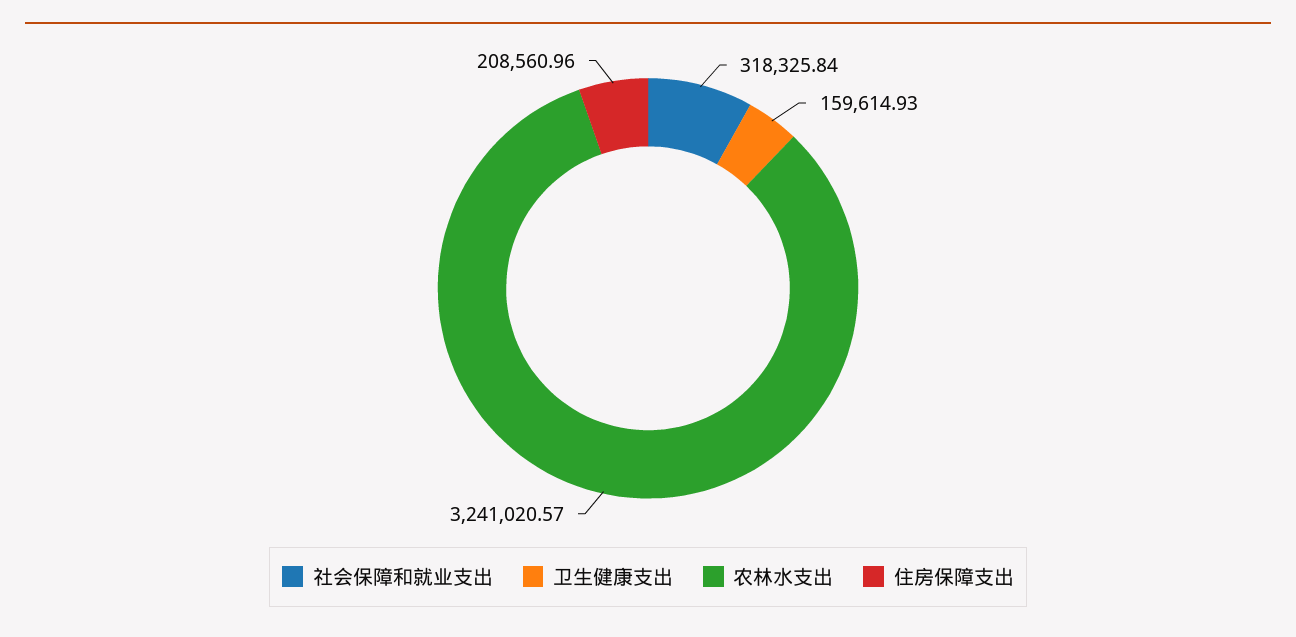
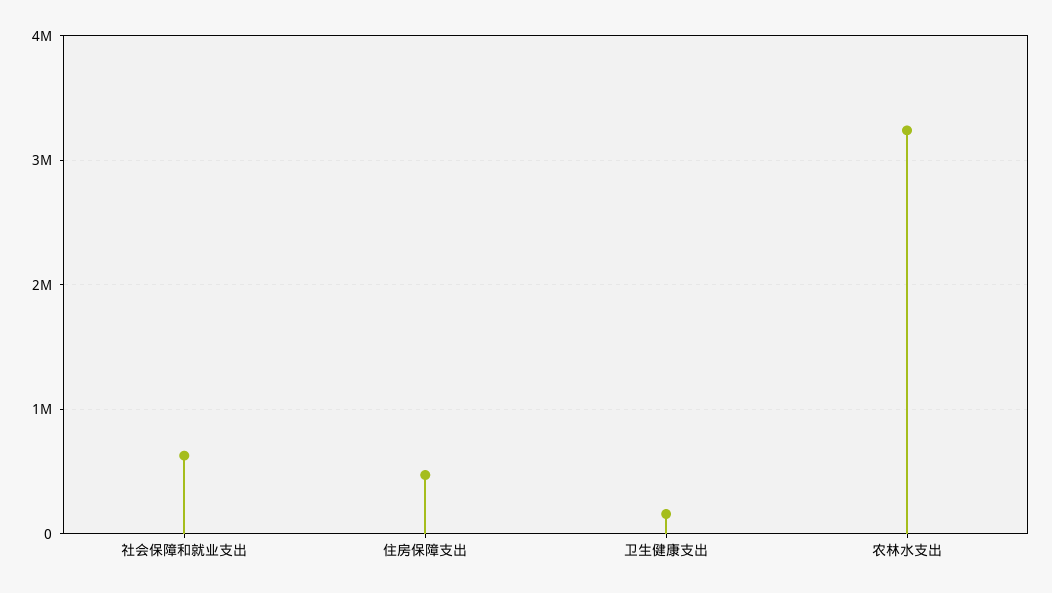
社会保障和就业支出: 318325.84 -> 600000
住房保障支出: 208560.96 -> 500000

